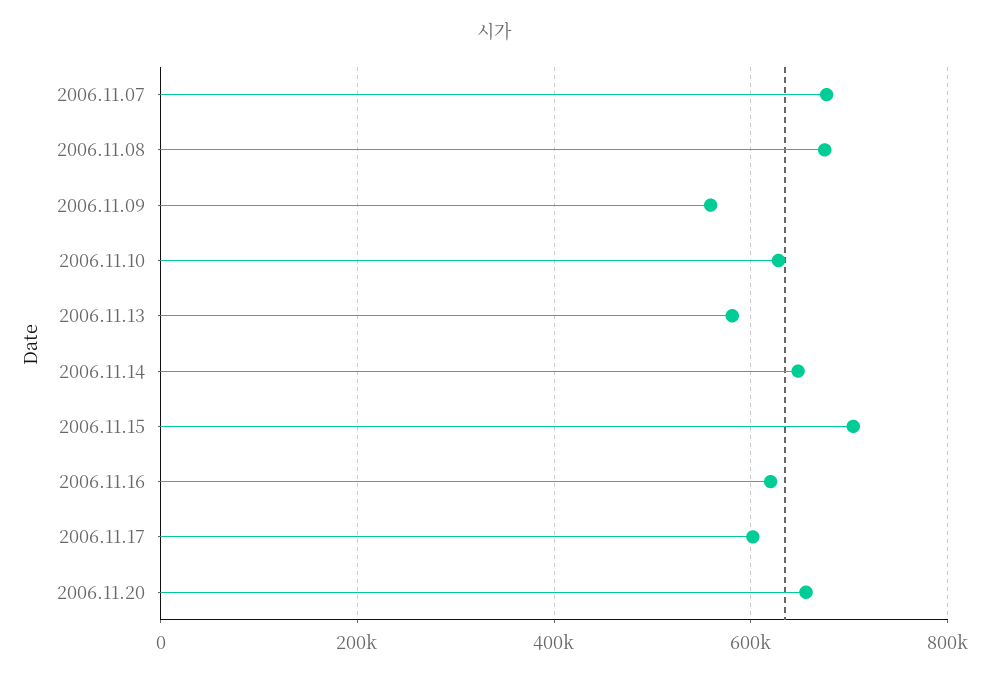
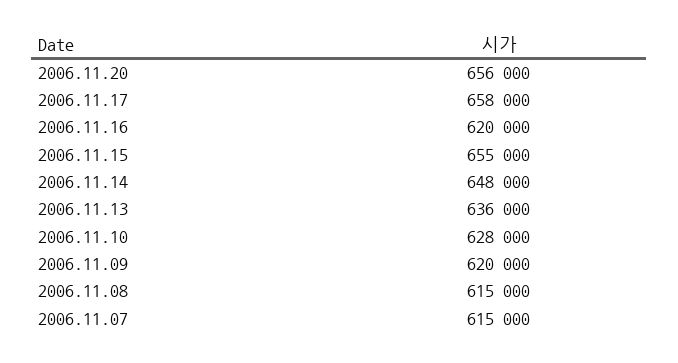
2006.11.07: 680000 -> 615000
2006.11.08: 680000 -> 615000
2006.11.09: 560000 -> 620000
2006.11.13: 580000 -> 636000
2006.11.15: 700000 -> 655000
2006.11.17: 600000 -> 658000

